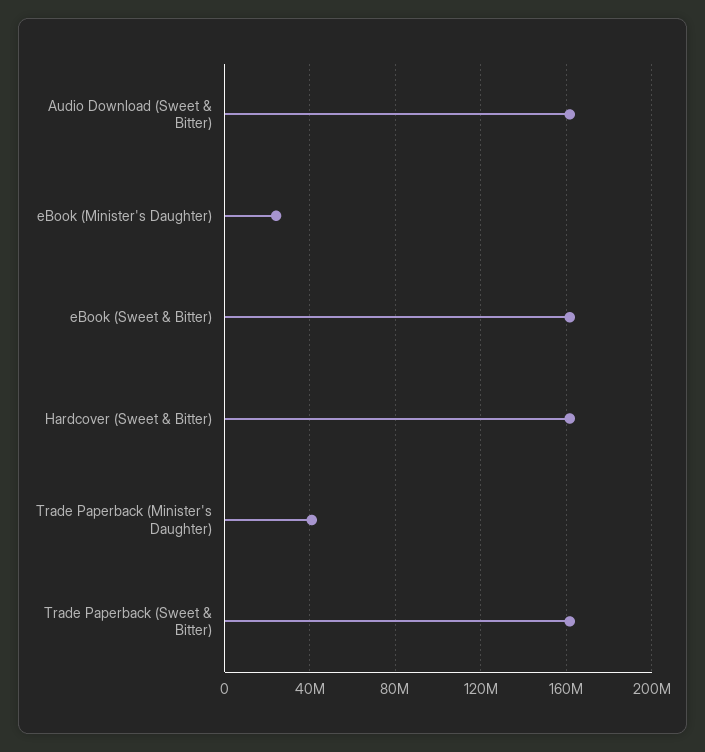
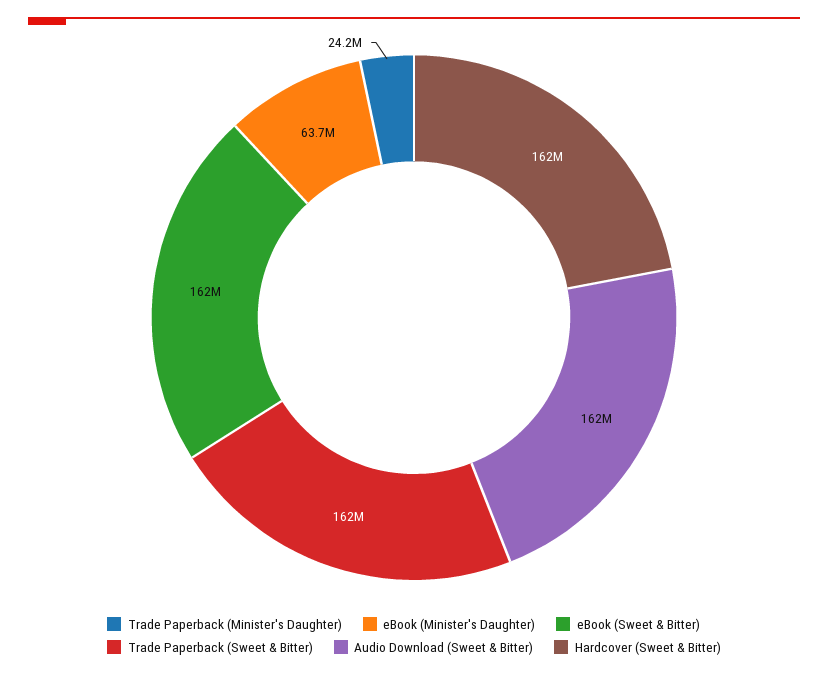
eBook (Minister's Daughter): 25000000 -> 63700000
Trade Paperback (Minister's Daughter): 40000000 -> 24200000

